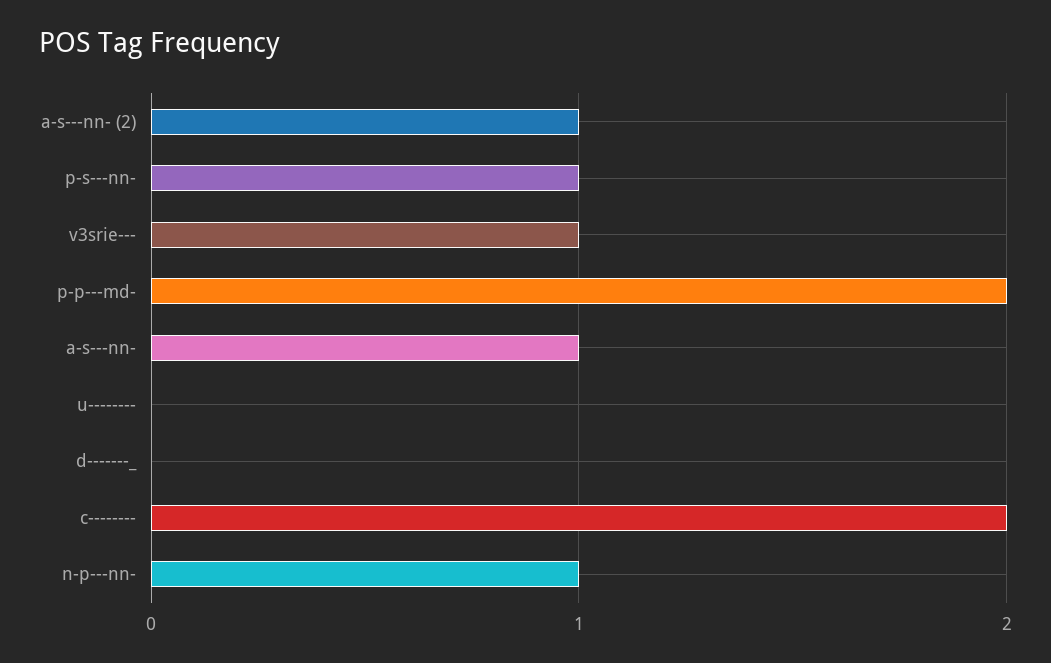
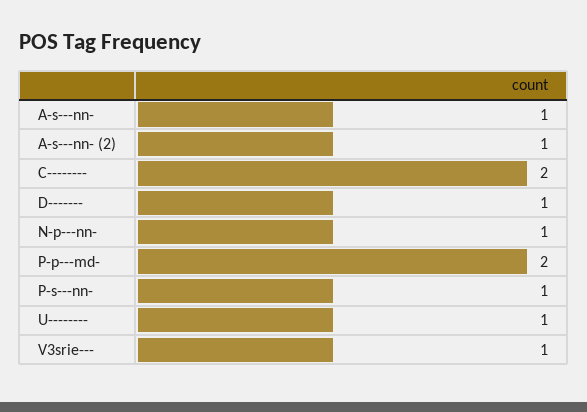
u--------: 0 -> 1
d-------_: 0 -> 1

